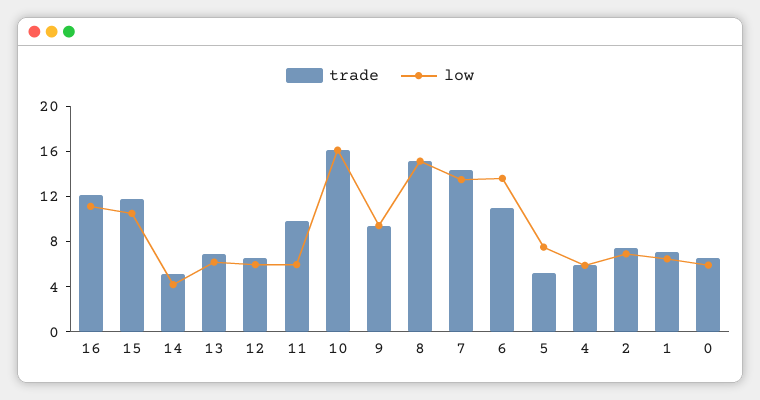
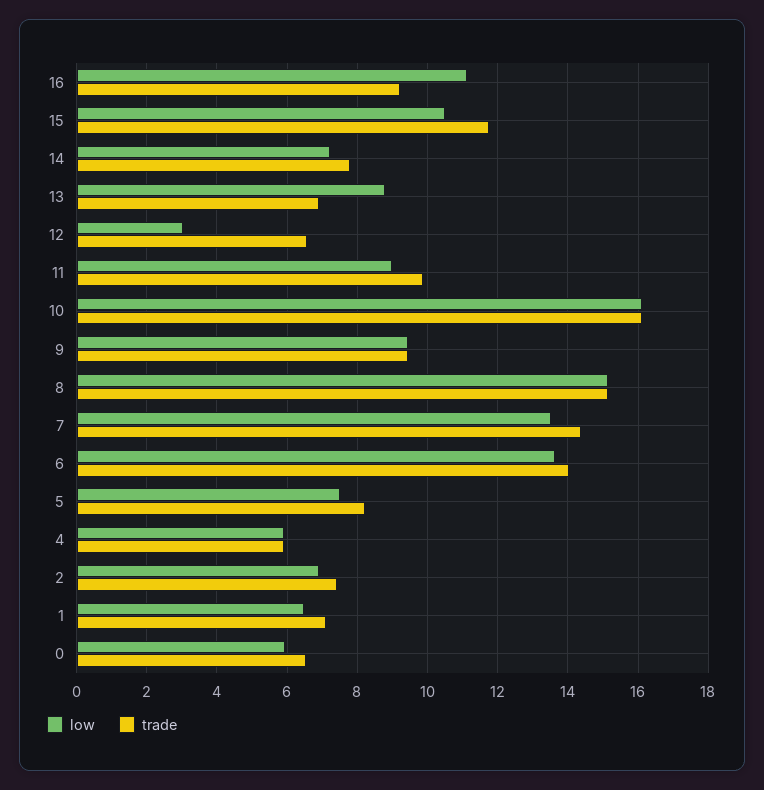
trade, 16: 12 -> 9.2
trade, 14: 5 -> 7.8
low, 14: 4 -> 7.2
low, 13: 6 -> 8.8
low, 12: 6 -> 3
low, 11: 6 -> 9
trade, 6: 11 -> 14
trade, 5: 5 -> 8.2

